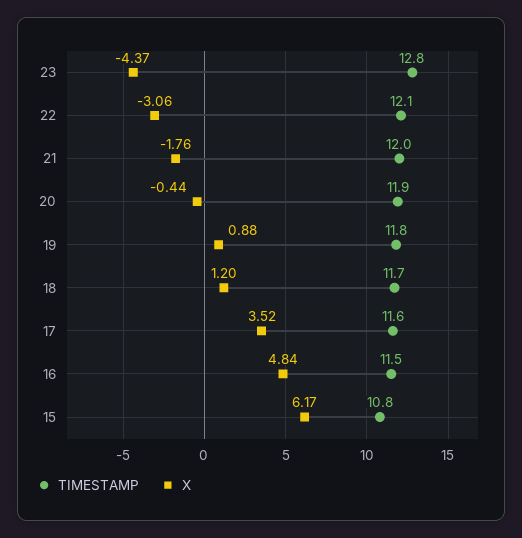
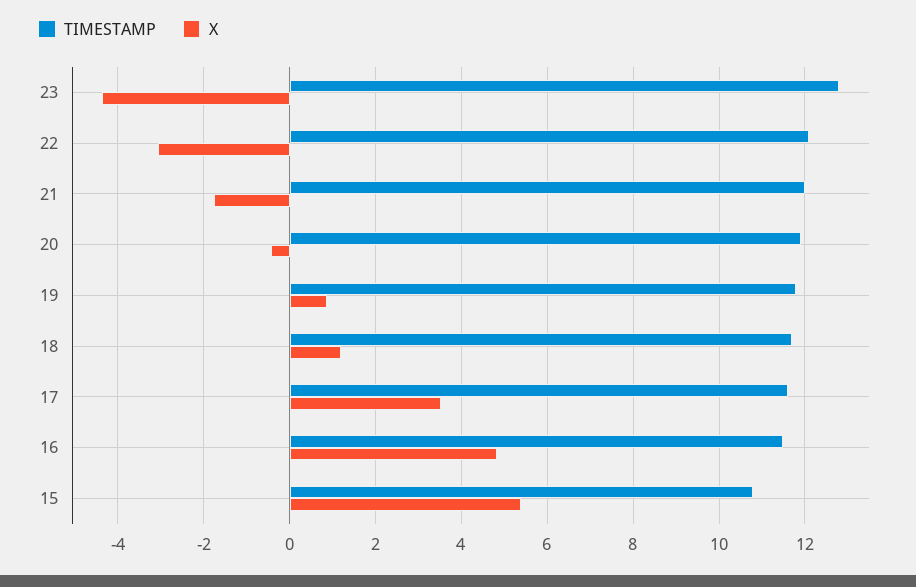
X, 15: 6.17 -> 5.4

